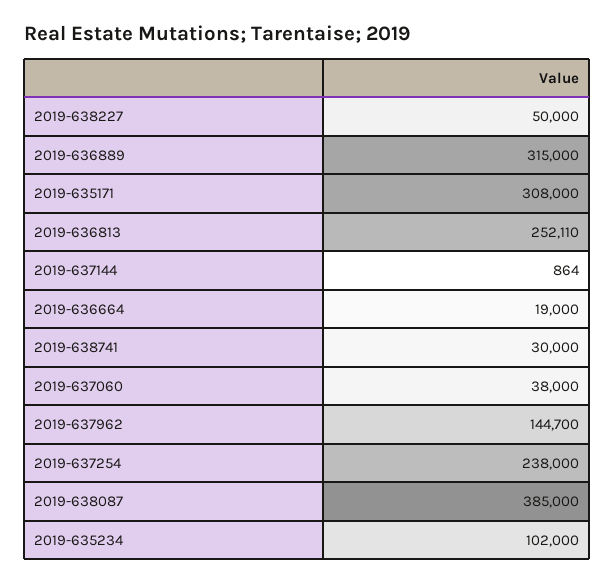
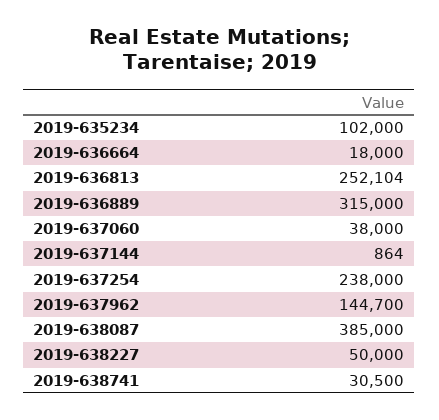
2019-635171: 308000 -> none
2019-636813: 252110 -> 252104
2019-636664: 19000 -> 18000
2019-638741: 30000 -> 30500

